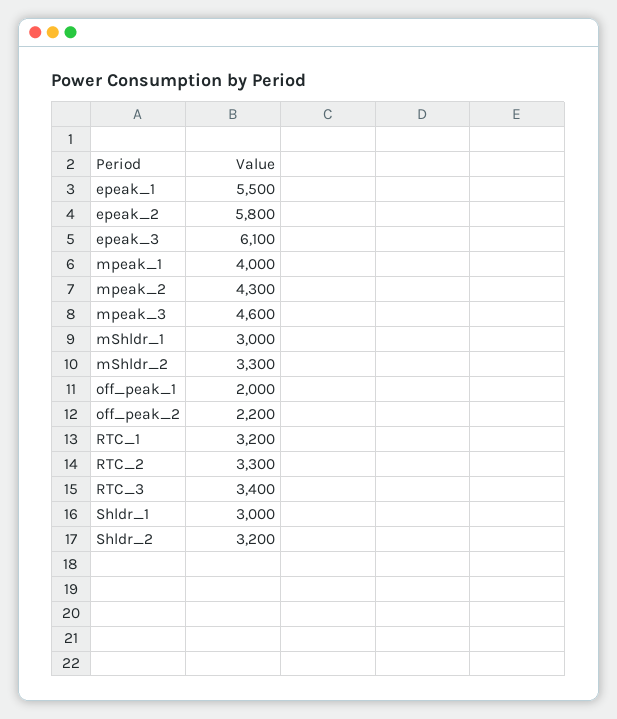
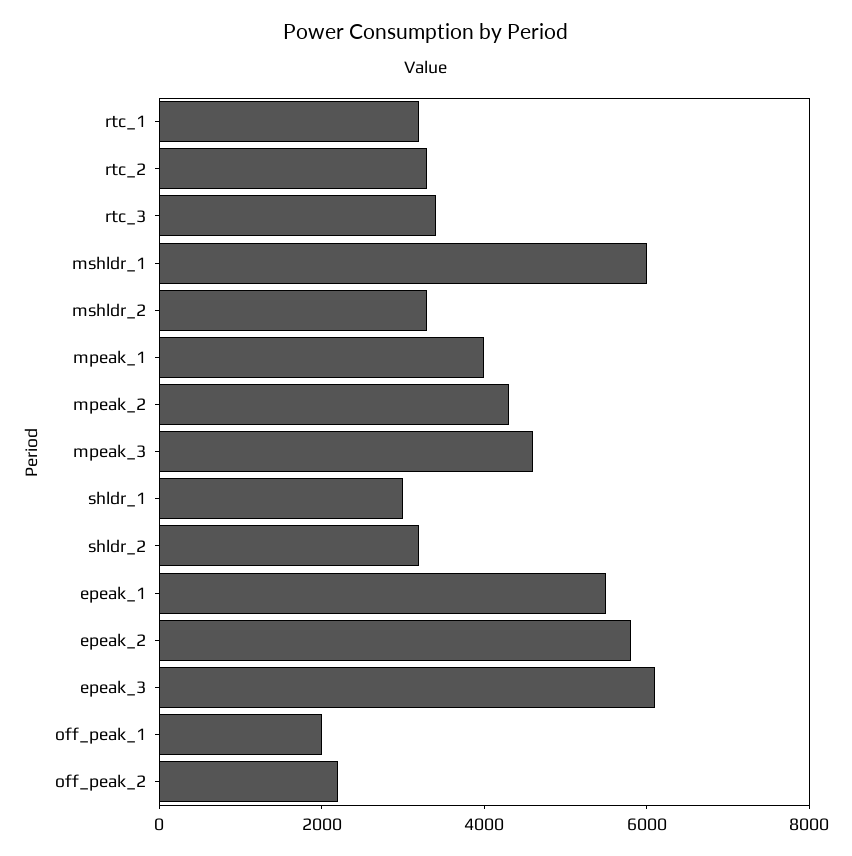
mShldr_1: 3000 -> 6000

